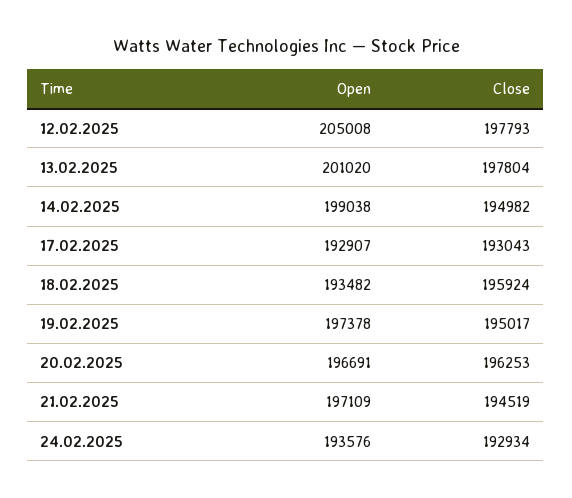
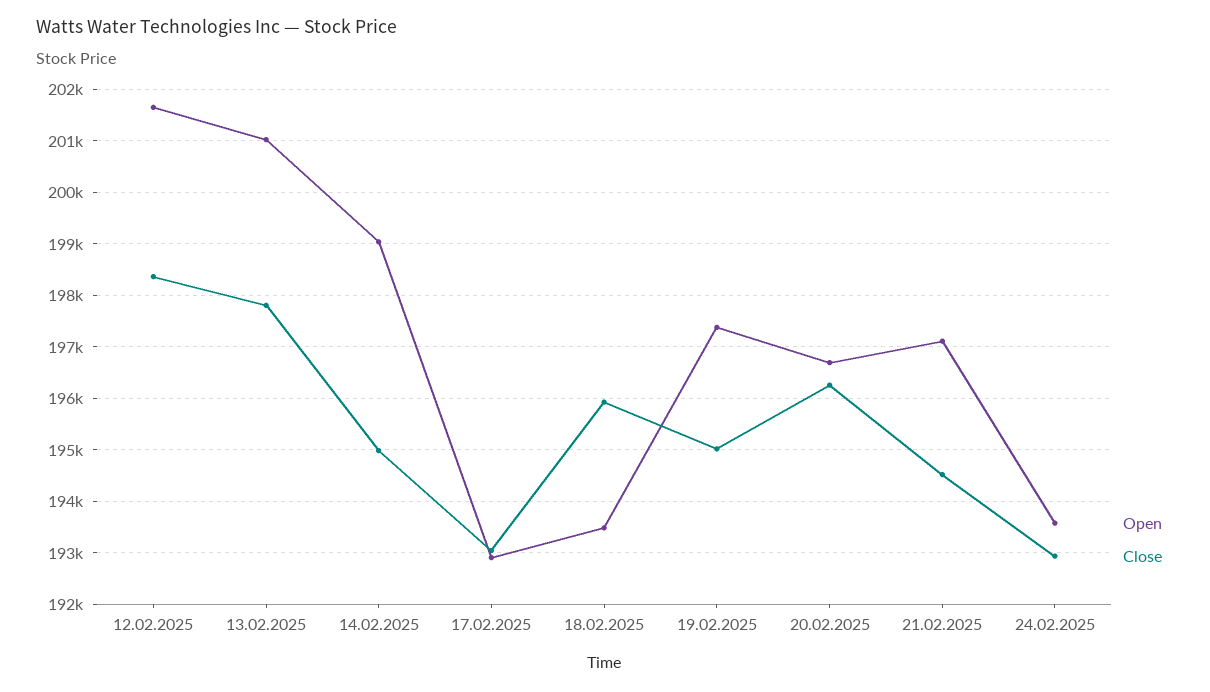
Open, 12.02.2025: 205008 -> 201600
Close, 12.02.2025: 197793 -> 198400

